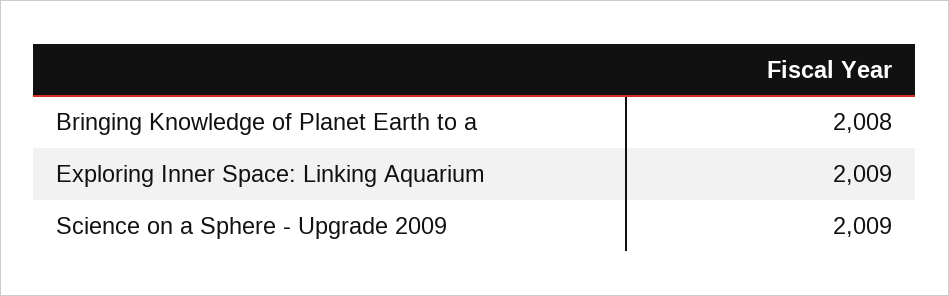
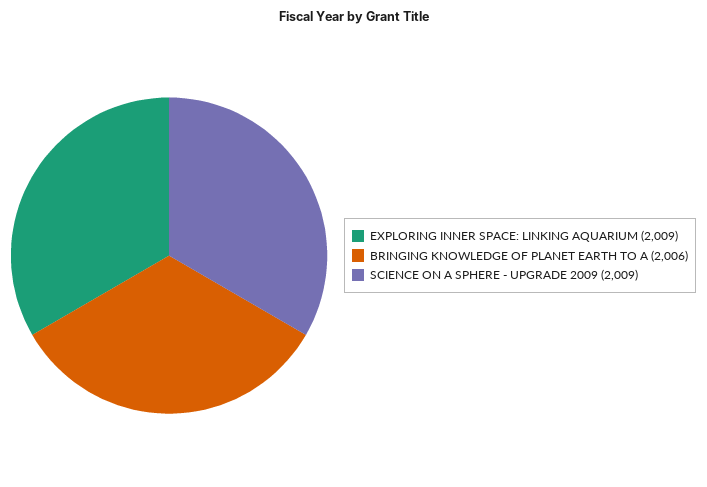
Bringing Knowledge of Planet Earth to a: 2008 -> 2006

